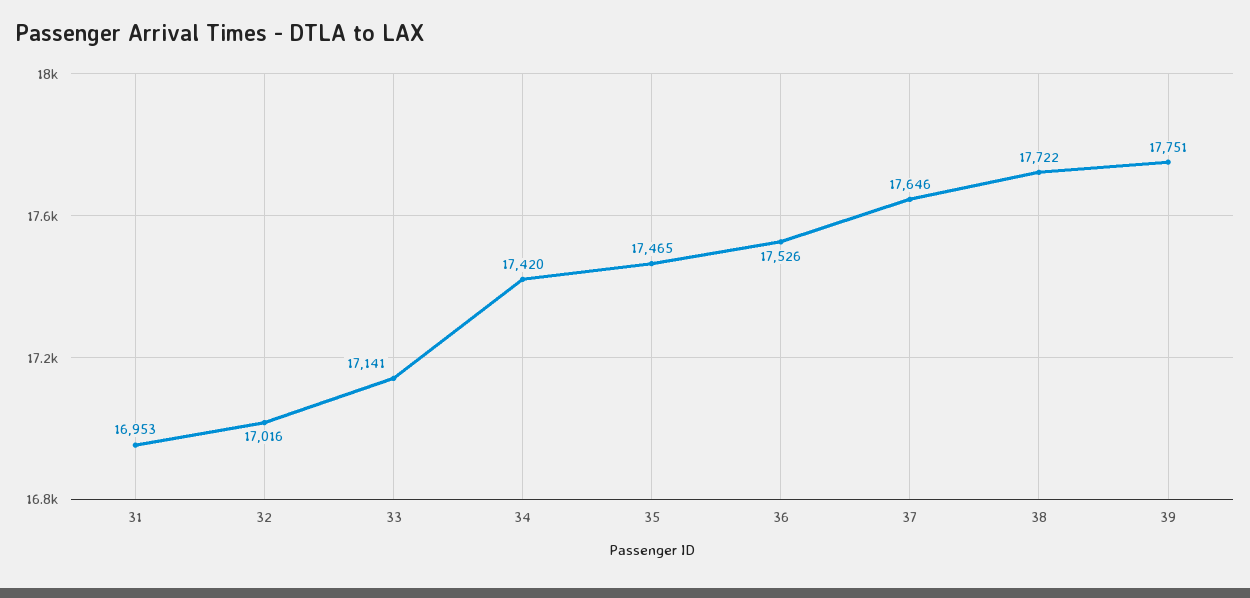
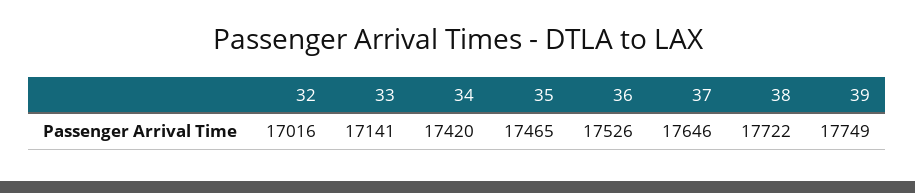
31: 16953 -> none
39: 17751 -> 17749

